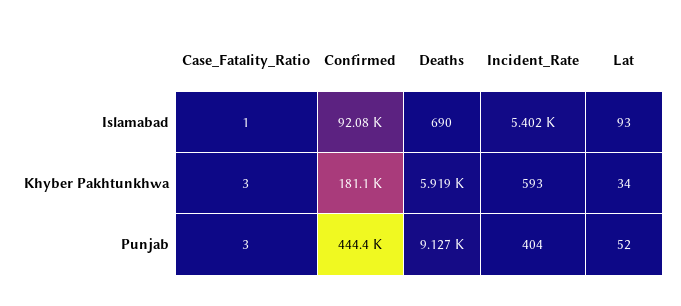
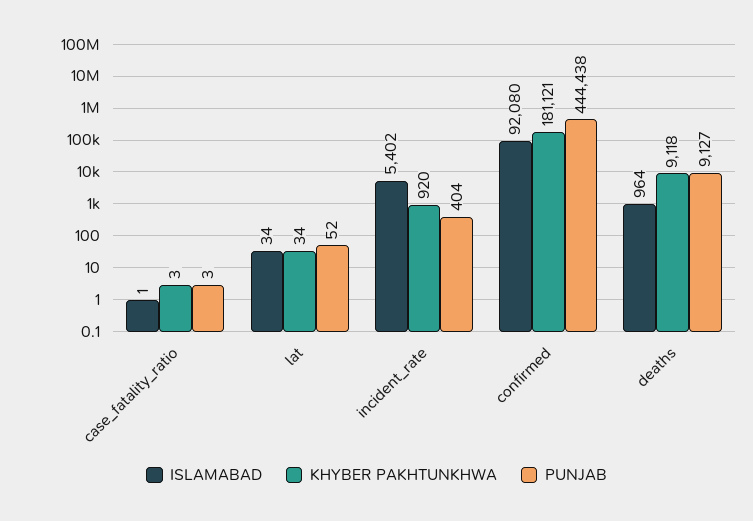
Islamabad, Deaths: 690 -> 964
Islamabad, Lat: 93 -> 34
Khyber Pakhtunkhwa, Deaths: 5919 -> 9118
Khyber Pakhtunkhwa, Incident_Rate: 593 -> 920

